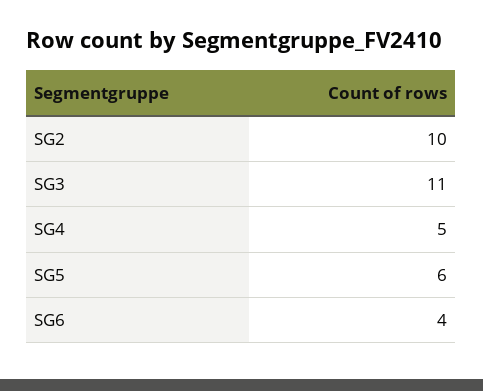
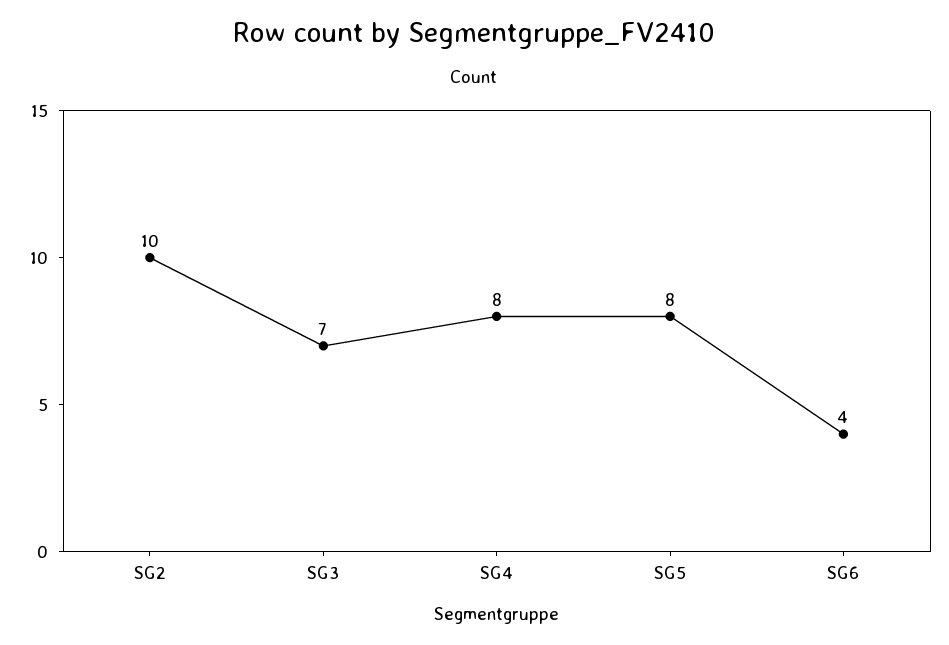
SG3: 11 -> 7
SG4: 5 -> 8
SG5: 6 -> 8

